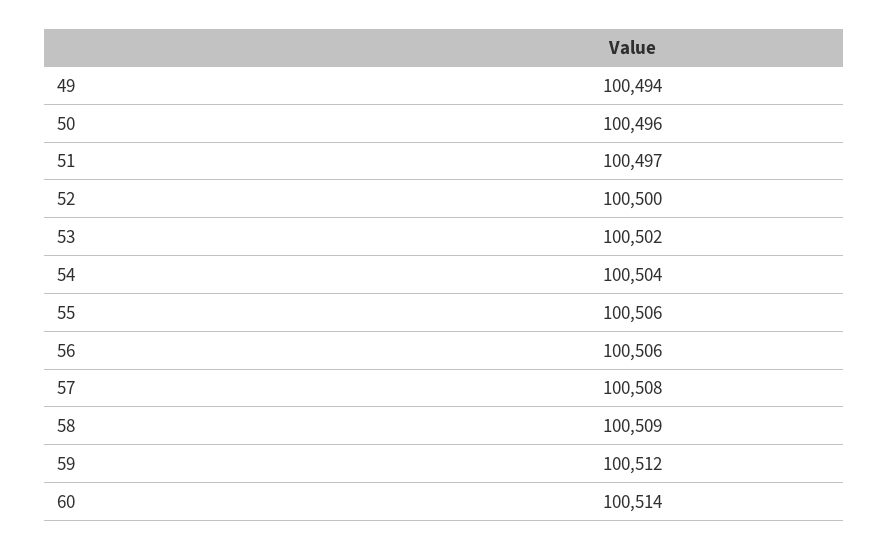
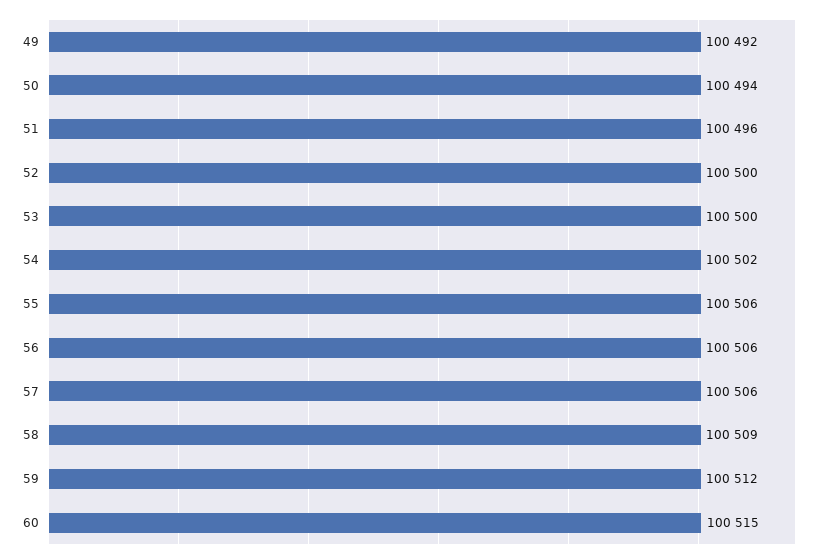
49: 100494 -> 100492
50: 100496 -> 100494
51: 100497 -> 100496
53: 100502 -> 100500
54: 100504 -> 100502
57: 100508 -> 100506
60: 100514 -> 100515

